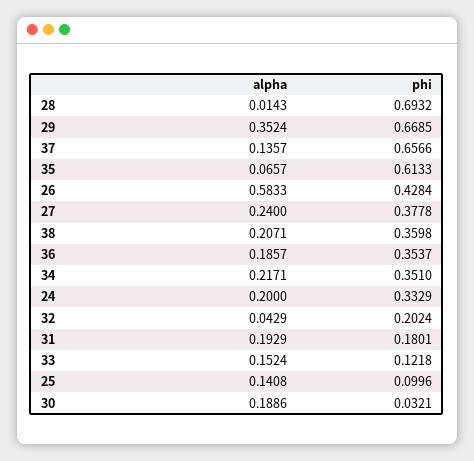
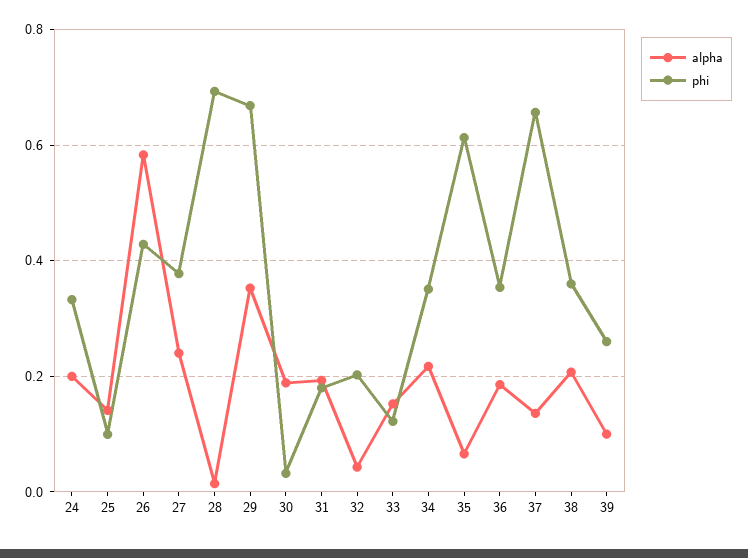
alpha, 39: none -> 0.1
phi, 39: none -> 0.26

